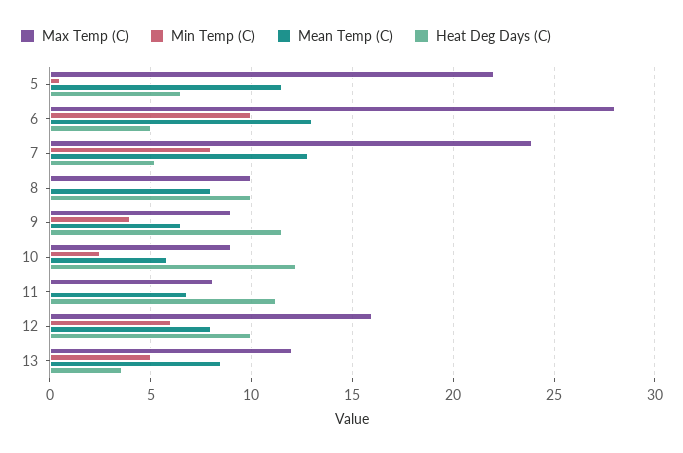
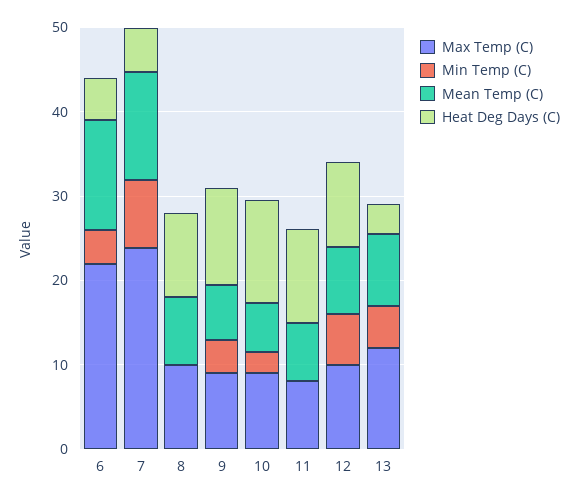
Max Temp (C), 5: 22 -> none
Min Temp (C), 5: 0.5 -> none
Mean Temp (C), 5: 11.5 -> none
Heat Deg Days (C), 5: 6.5 -> none
Max Temp (C), 6: 28 -> 22
Min Temp (C), 6: 10 -> 4
Max Temp (C), 12: 16 -> 10

